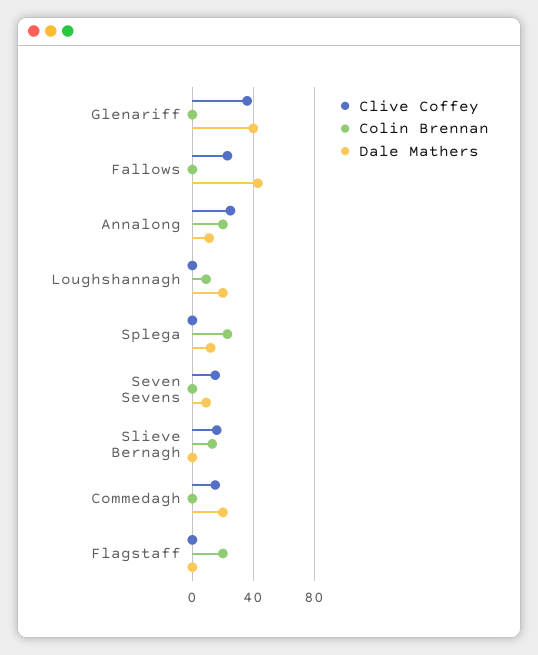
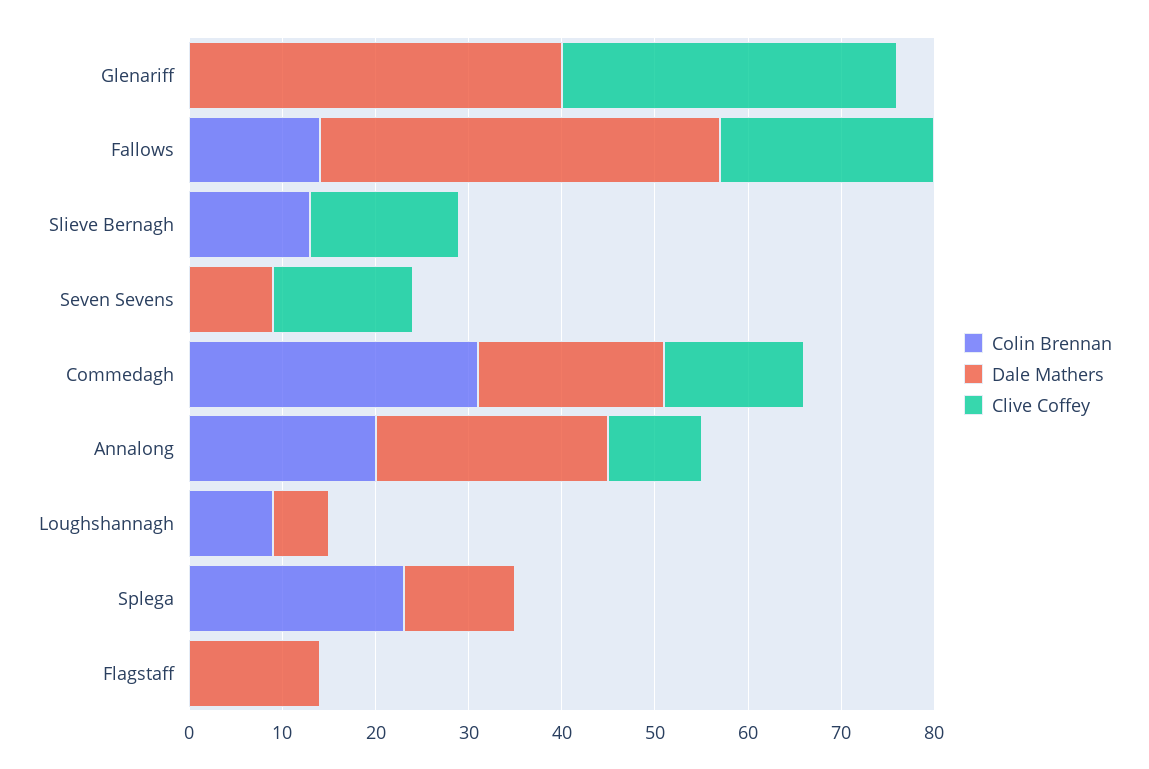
Colin Brennan, Fallows: 0 -> 14
Clive Coffey, Annalong: 25 -> 10
Dale Mathers, Annalong: 10 -> 25
Dale Mathers, Loughshannagh: 20 -> 6
Colin Brennan, Commedagh: 0 -> 31
Colin Brennan, Flagstaff: 20 -> 0
Dale Mathers, Flagstaff: 0 -> 14

